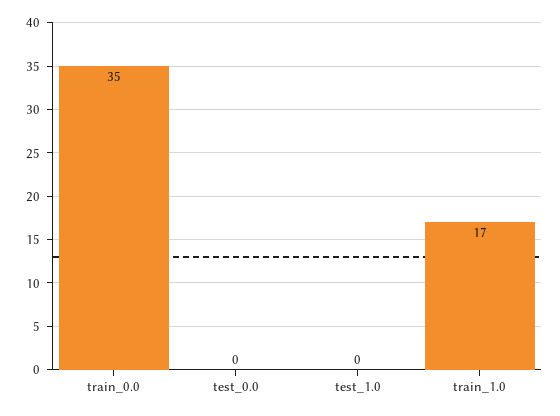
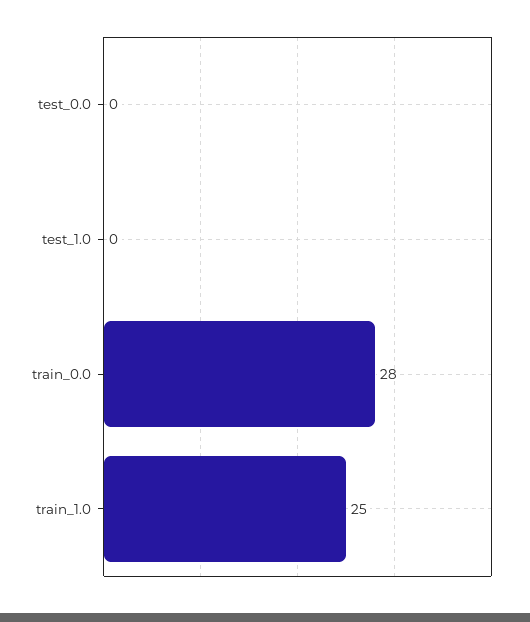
train_0.0: 35 -> 28
train_1.0: 17 -> 25

